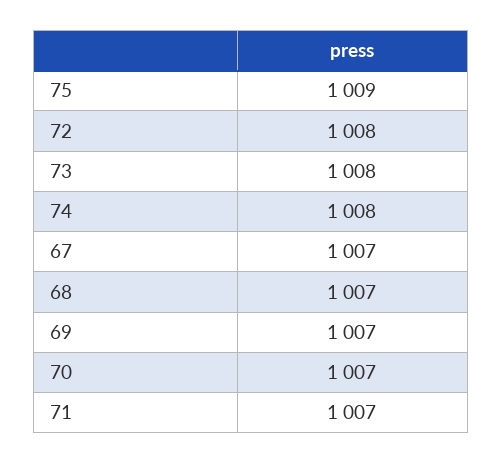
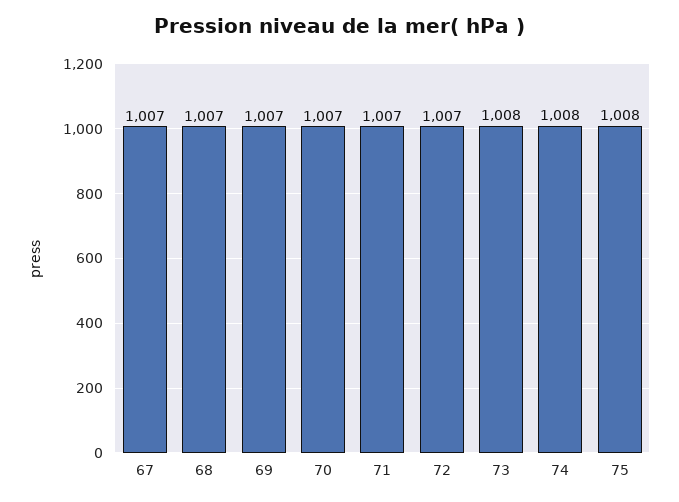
75: 1009 -> 1008
72: 1008 -> 1007

